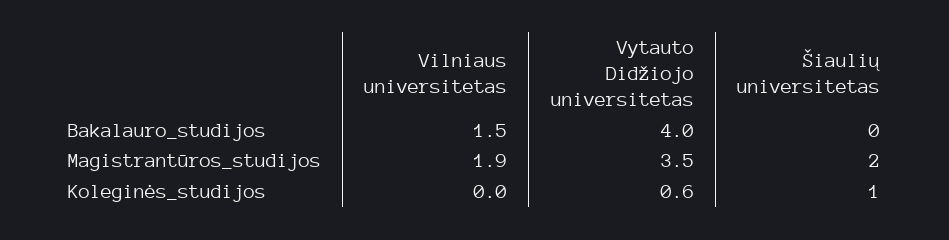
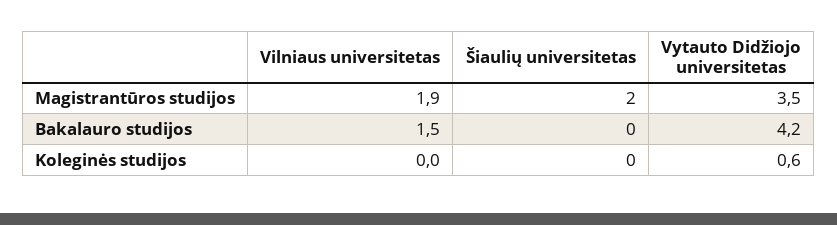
Vytauto Didžiojo universitetas, Bakalauro_studijos: 4 -> 4.2
Šiaulių universitetas, Koleginės_studijos: 1 -> 0

